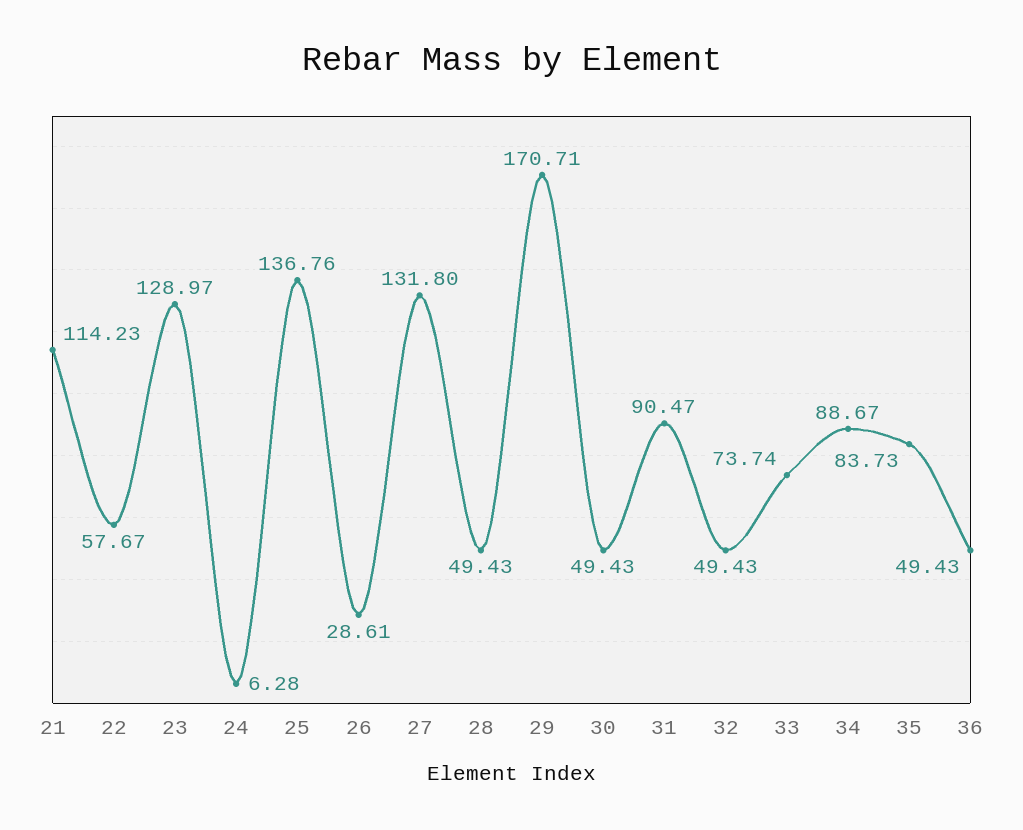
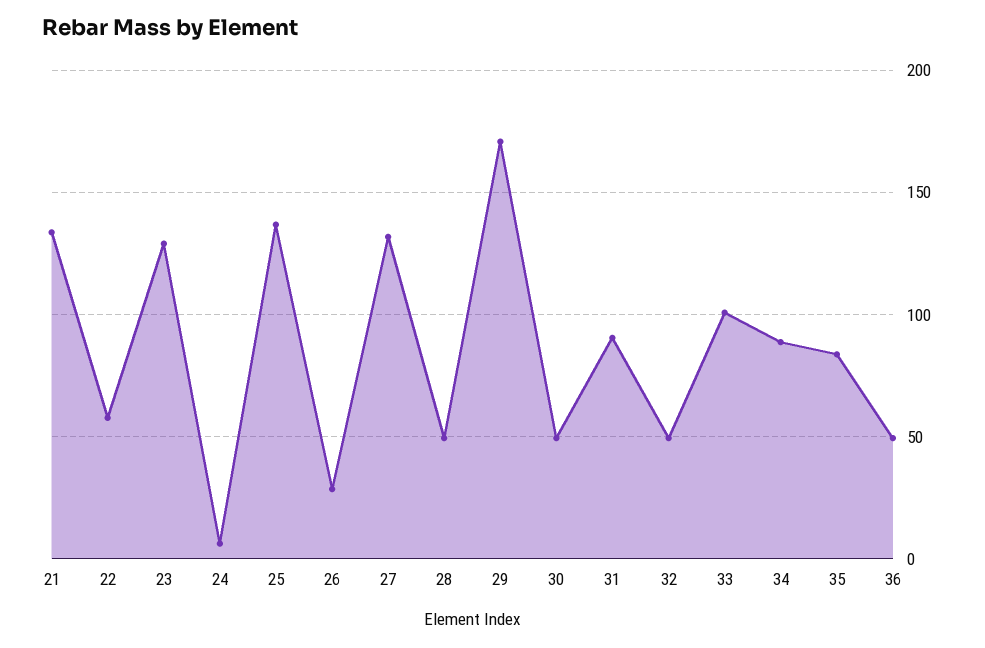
21: 114.23 -> 135
33: 73.74 -> 100

